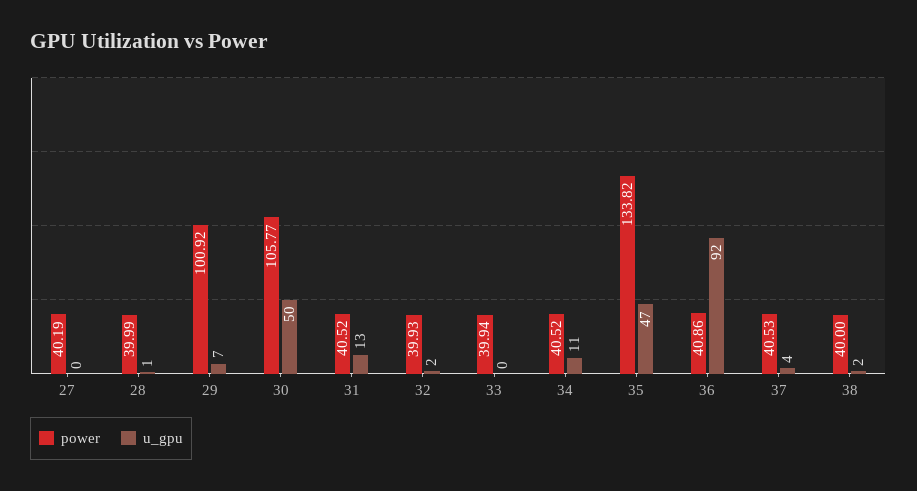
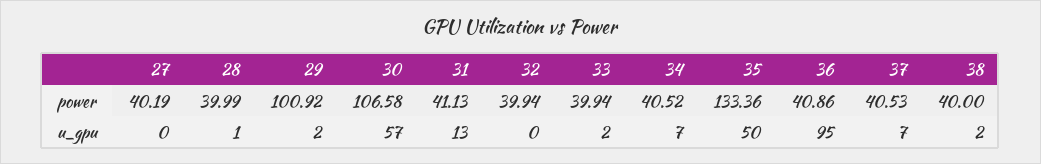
u_gpu, 29: 7 -> 2
power, 30: 105.77 -> 106.58
u_gpu, 30: 50 -> 57
power, 31: 40.52 -> 41.13
power, 32: 39.93 -> 39.94
u_gpu, 32: 2 -> 0
u_gpu, 33: 0 -> 2
u_gpu, 34: 11 -> 7
power, 35: 133.82 -> 133.36
u_gpu, 35: 47 -> 50
u_gpu, 36: 92 -> 95
u_gpu, 37: 4 -> 7

